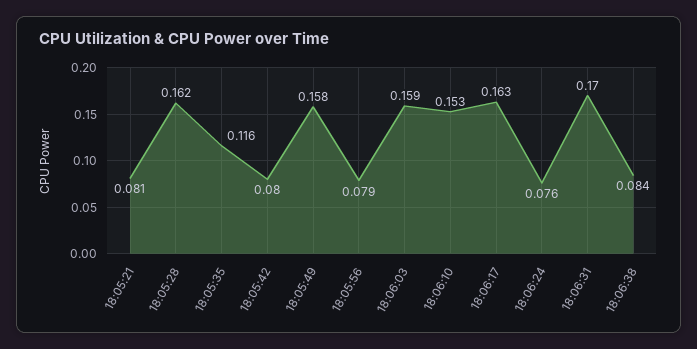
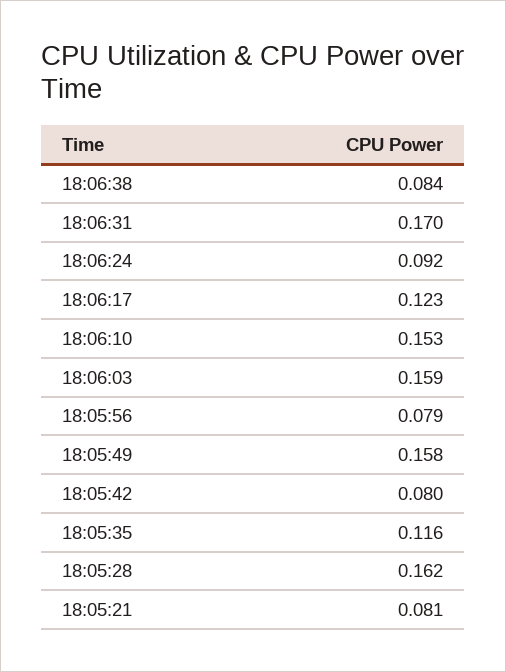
18:06:17: 0.163 -> 0.123
18:06:24: 0.076 -> 0.092

